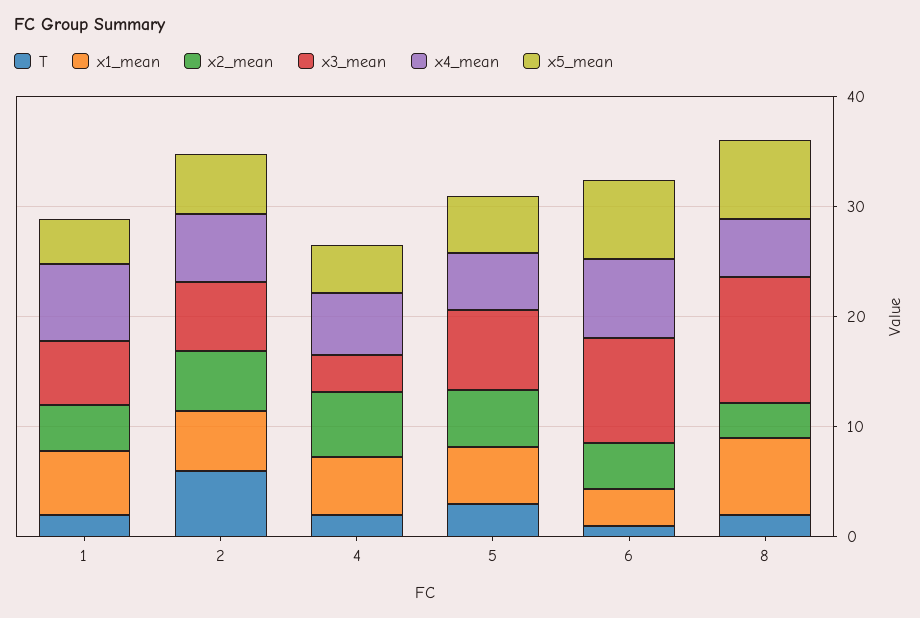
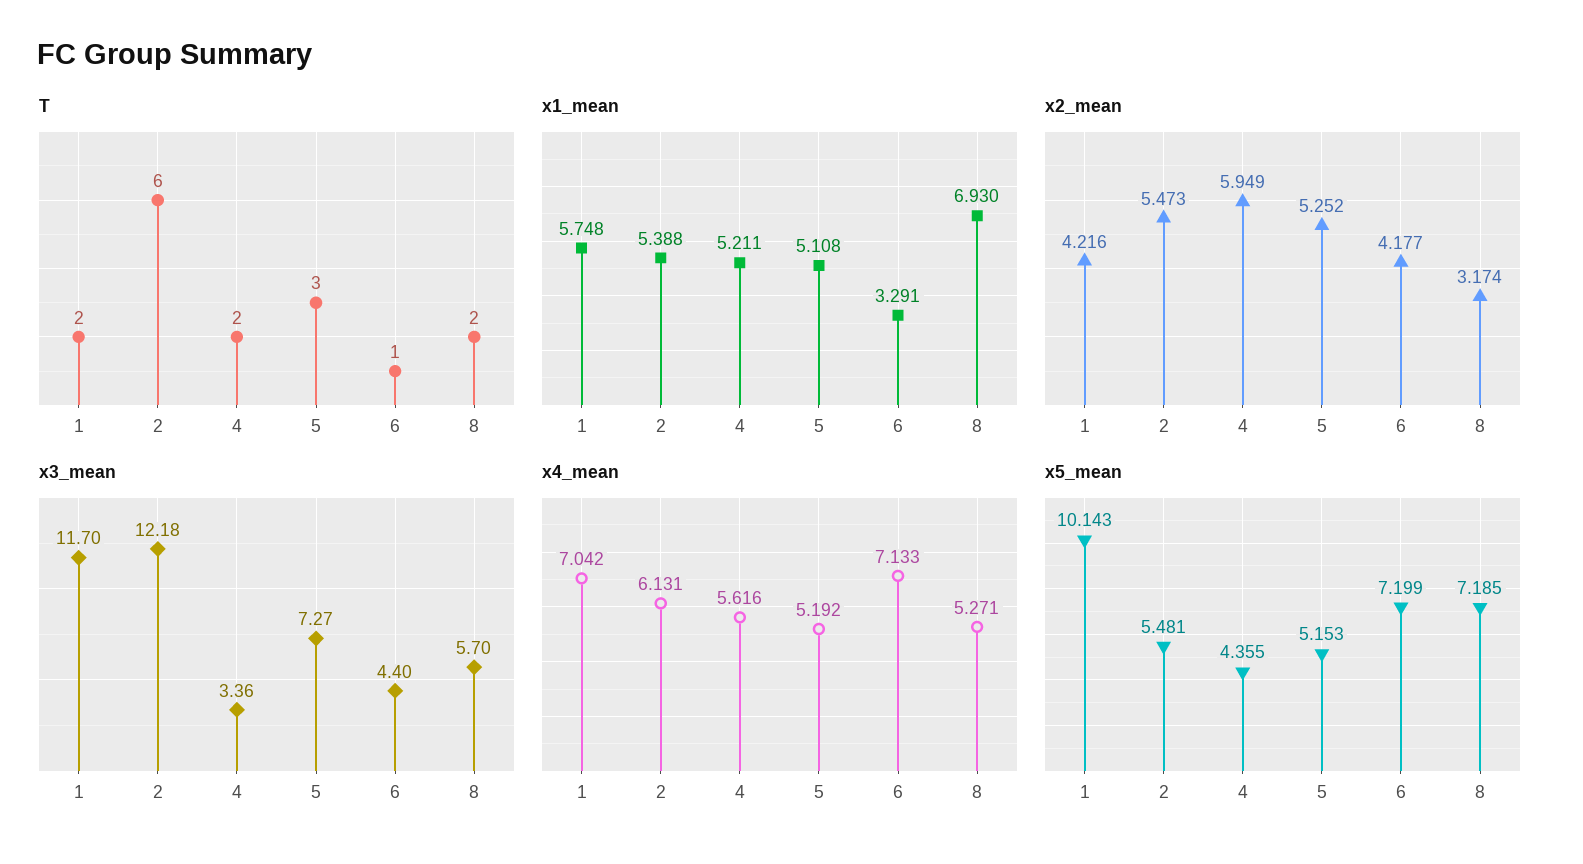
x3_mean, 1: 6 -> 11.7
x5_mean, 1: 4 -> 10.143
x3_mean, 2: 6 -> 12.18
x3_mean, 6: 10 -> 4.4
x3_mean, 8: 12 -> 5.7

